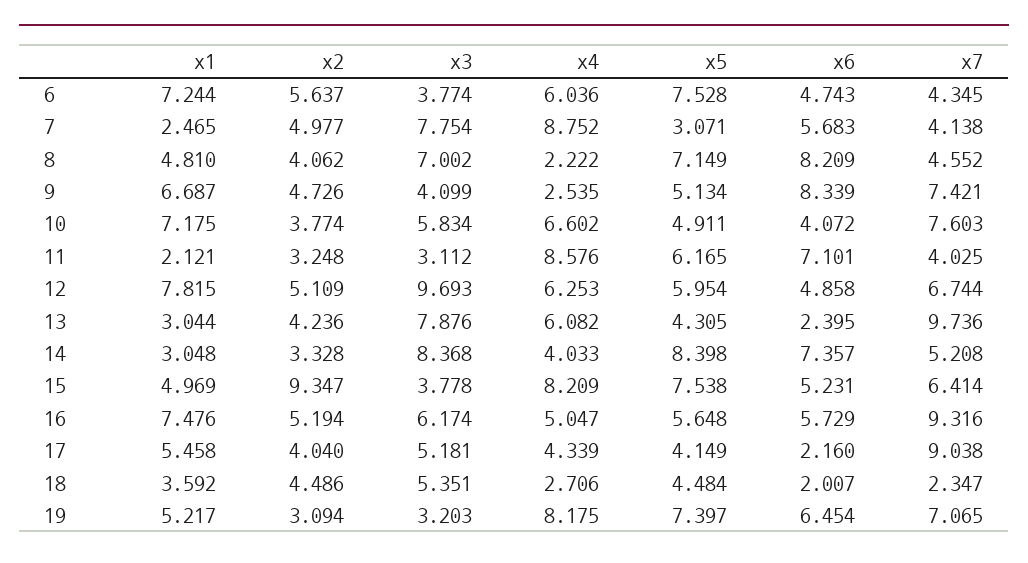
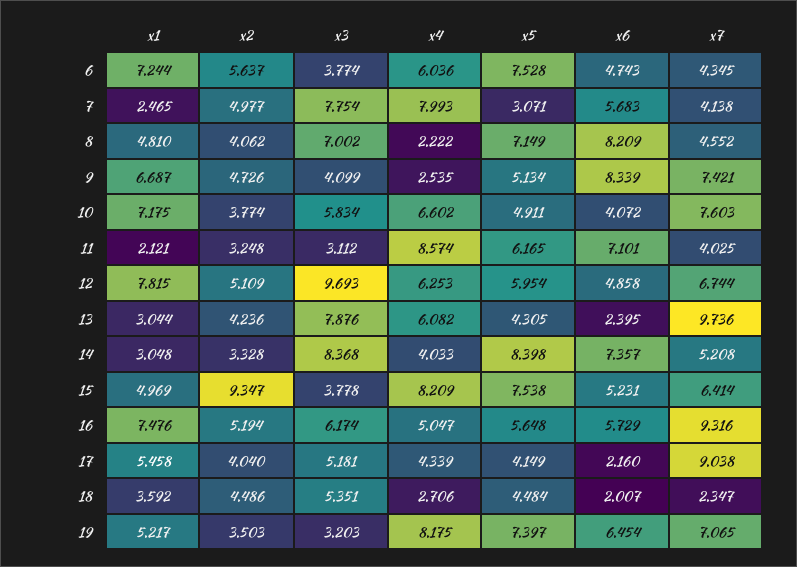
x4, 7: 8.752 -> 7.993
x4, 11: 8.576 -> 8.574
x2, 19: 3.094 -> 3.503

